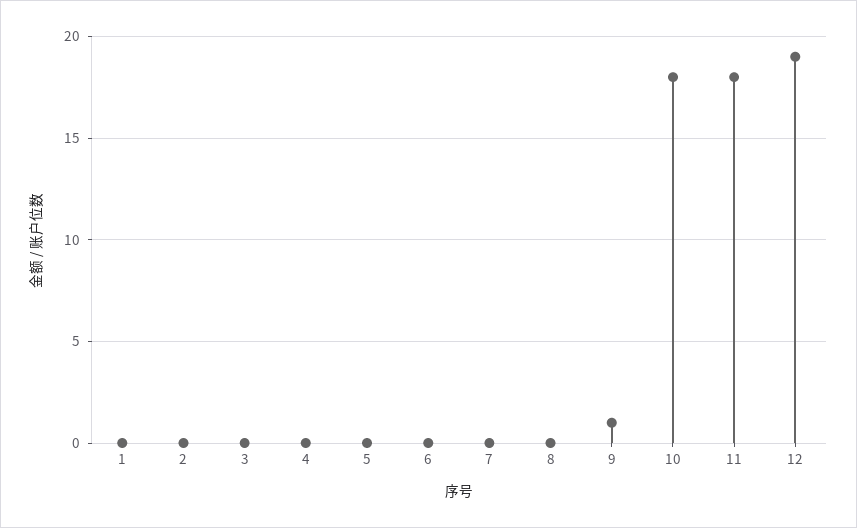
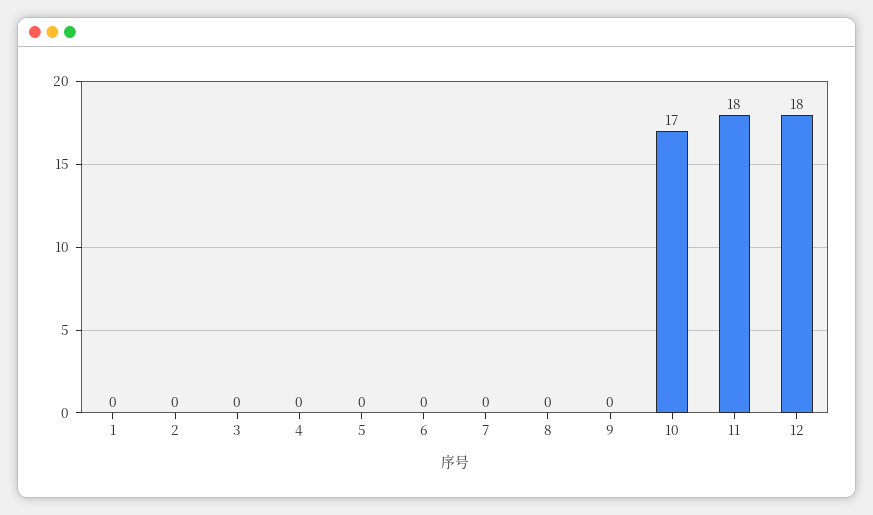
9: 1 -> 0
10: 18 -> 17
12: 19 -> 18

